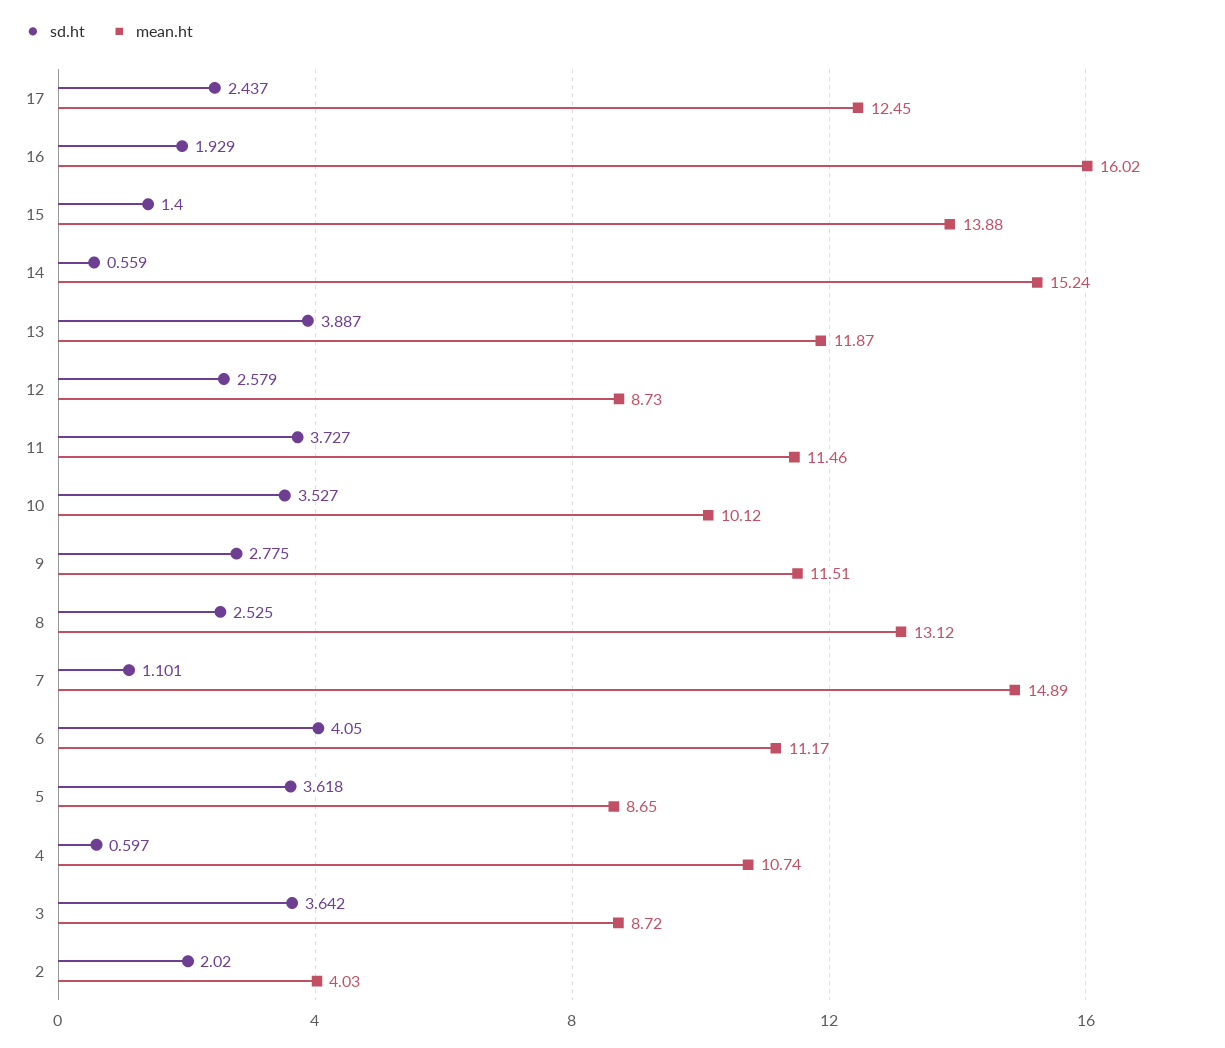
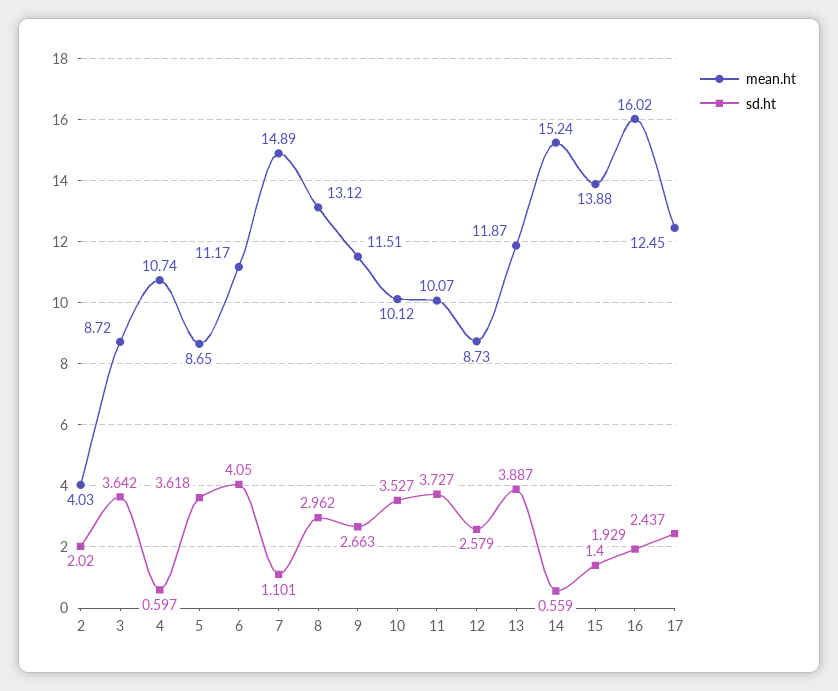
mean.ht, 11: 11.46 -> 10.07
sd.ht, 9: 2.775 -> 2.663
sd.ht, 8: 2.525 -> 2.962

